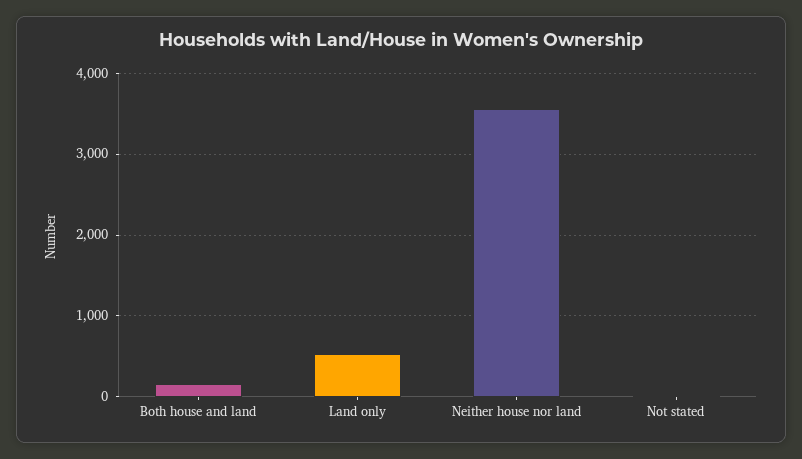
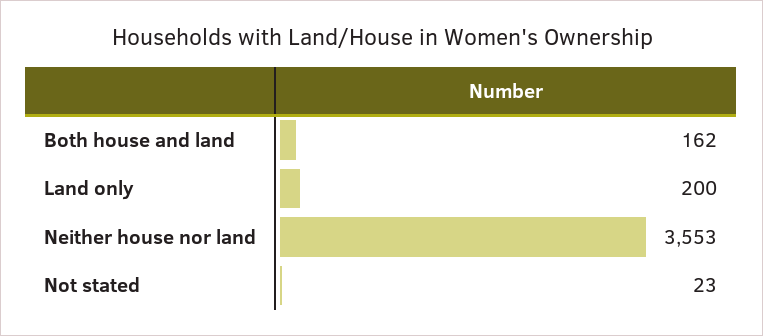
Land only: 500 -> 200

